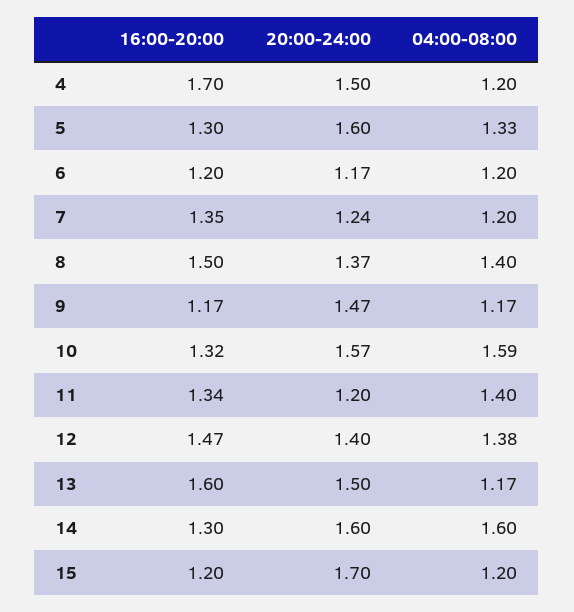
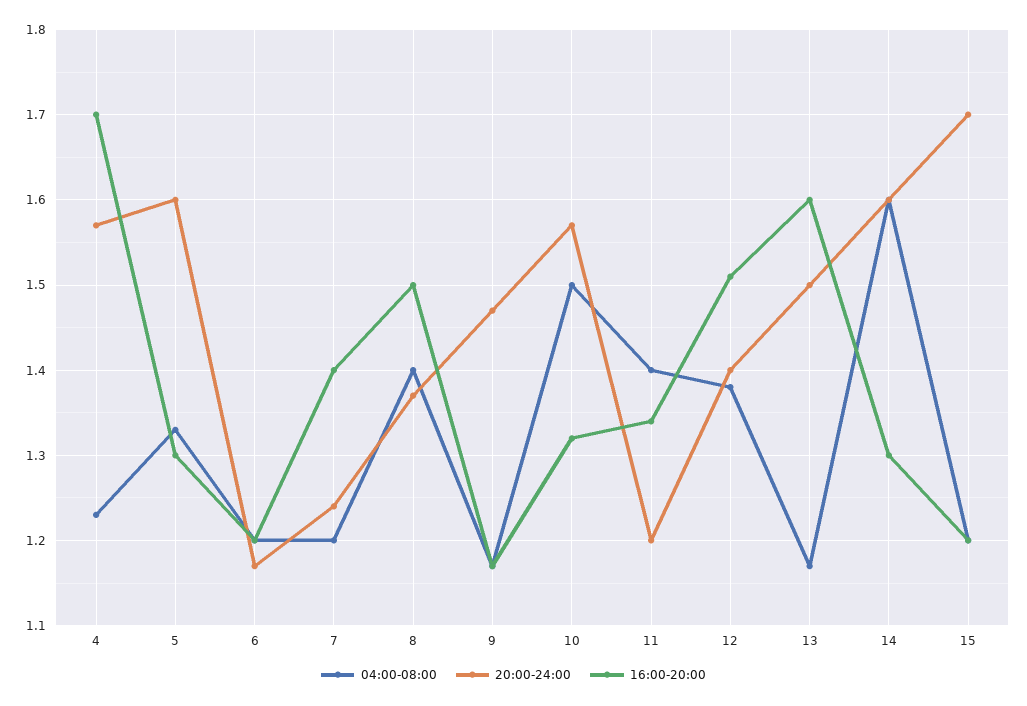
20:00-24:00, 4: 1.5 -> 1.57
04:00-08:00, 4: 1.2 -> 1.23
16:00-20:00, 7: 1.35 -> 1.4
04:00-08:00, 10: 1.59 -> 1.5
16:00-20:00, 12: 1.47 -> 1.51

